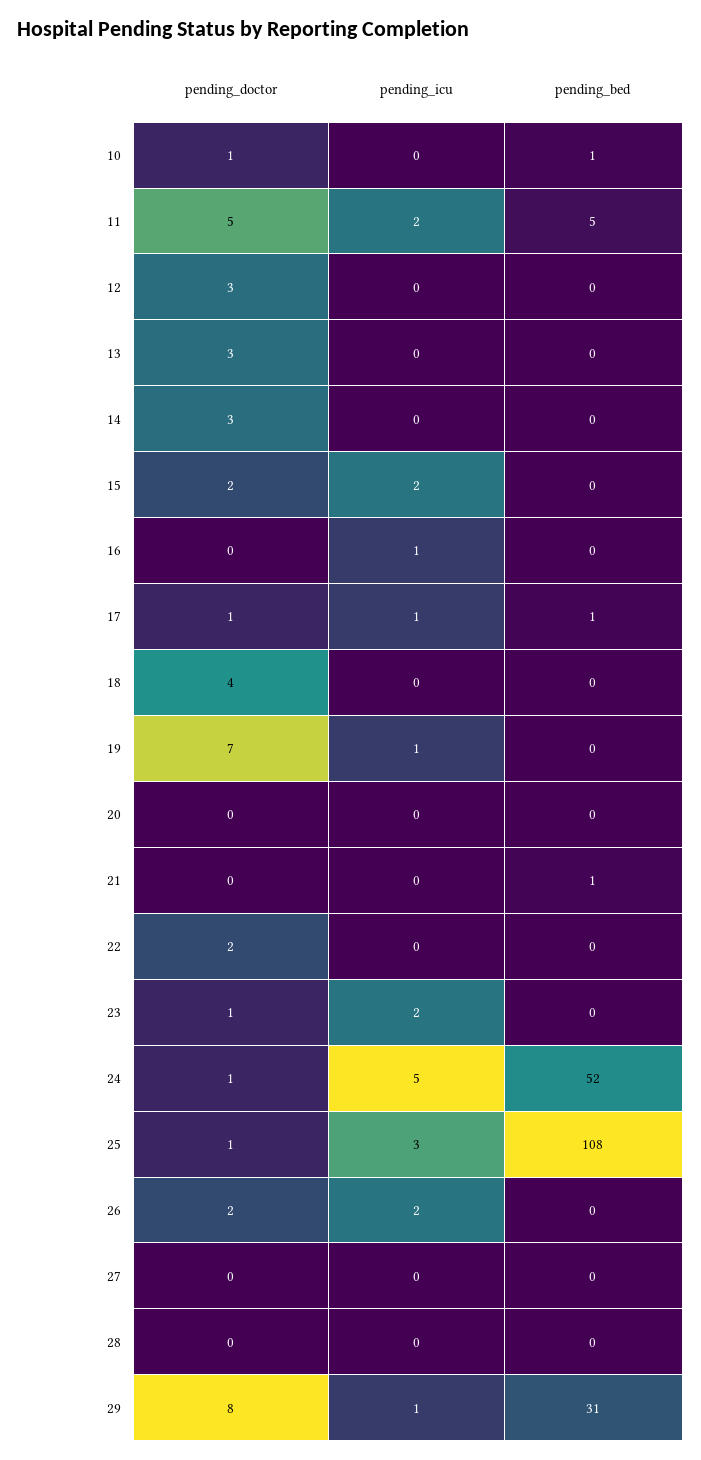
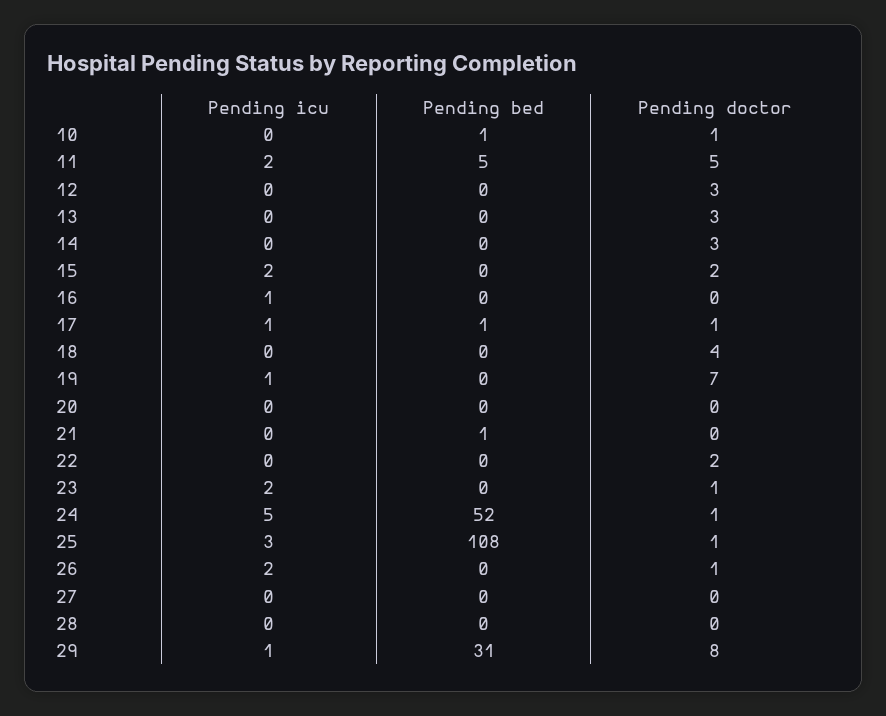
pending_doctor, 26: 2 -> 1

